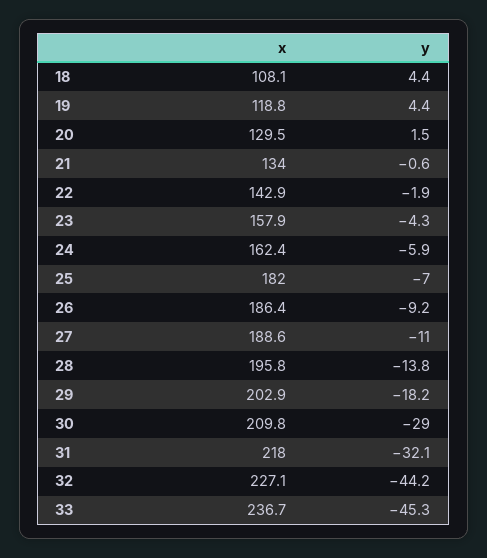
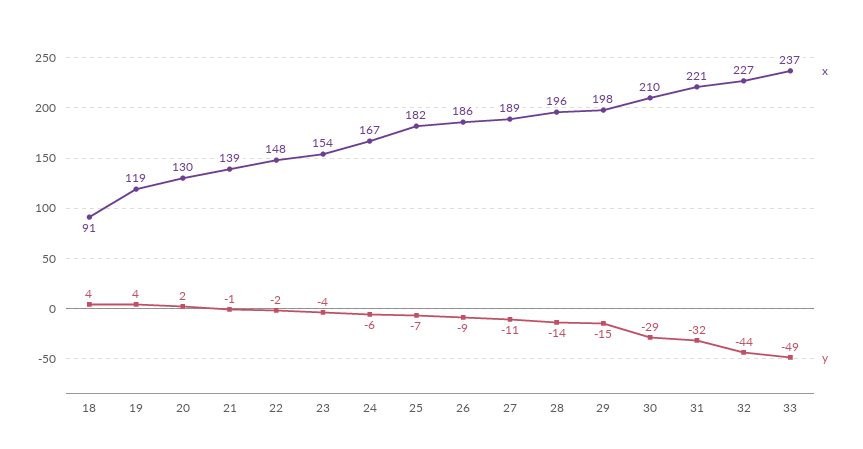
x, 18: 108.1 -> 91
x, 21: 134 -> 139
x, 22: 142.9 -> 148
x, 23: 157.9 -> 154
x, 24: 162.4 -> 167
x, 29: 202.9 -> 198
y, 29: -18.2 -> -15
x, 31: 218 -> 221
y, 33: -45.3 -> -49

